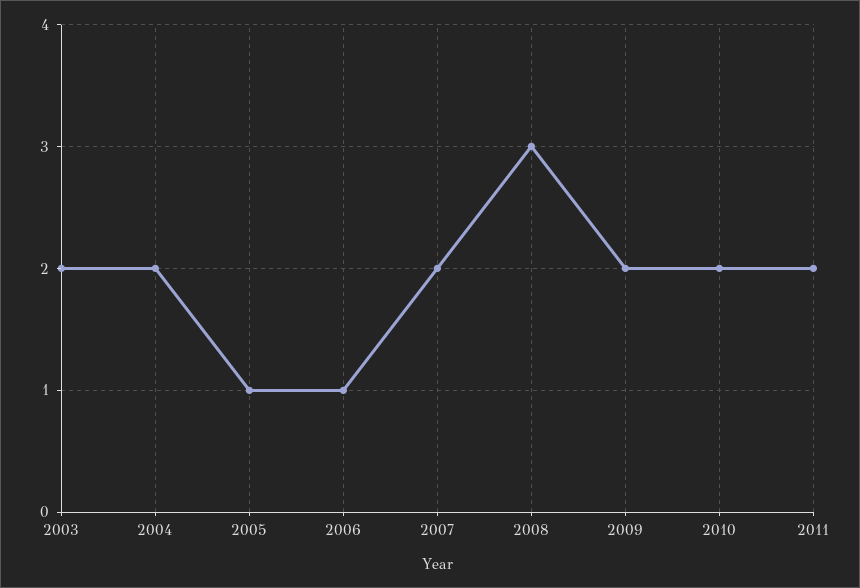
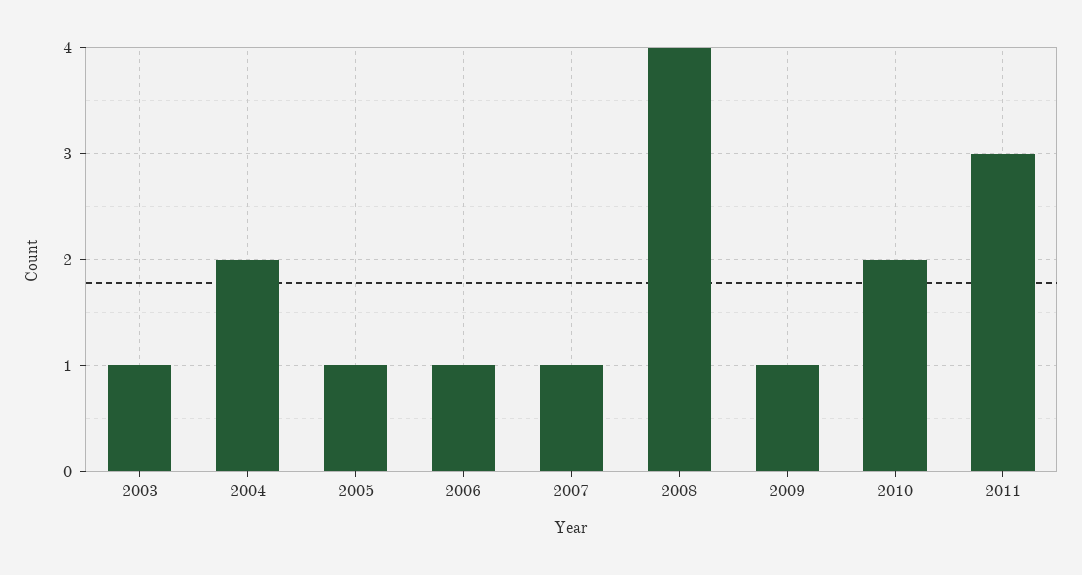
2003: 2 -> 1
2007: 2 -> 1
2008: 3 -> 4
2009: 2 -> 1
2011: 2 -> 3

